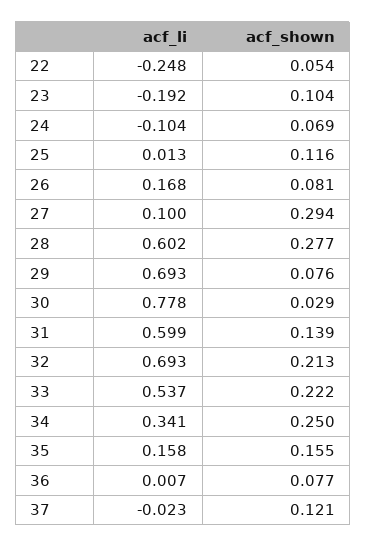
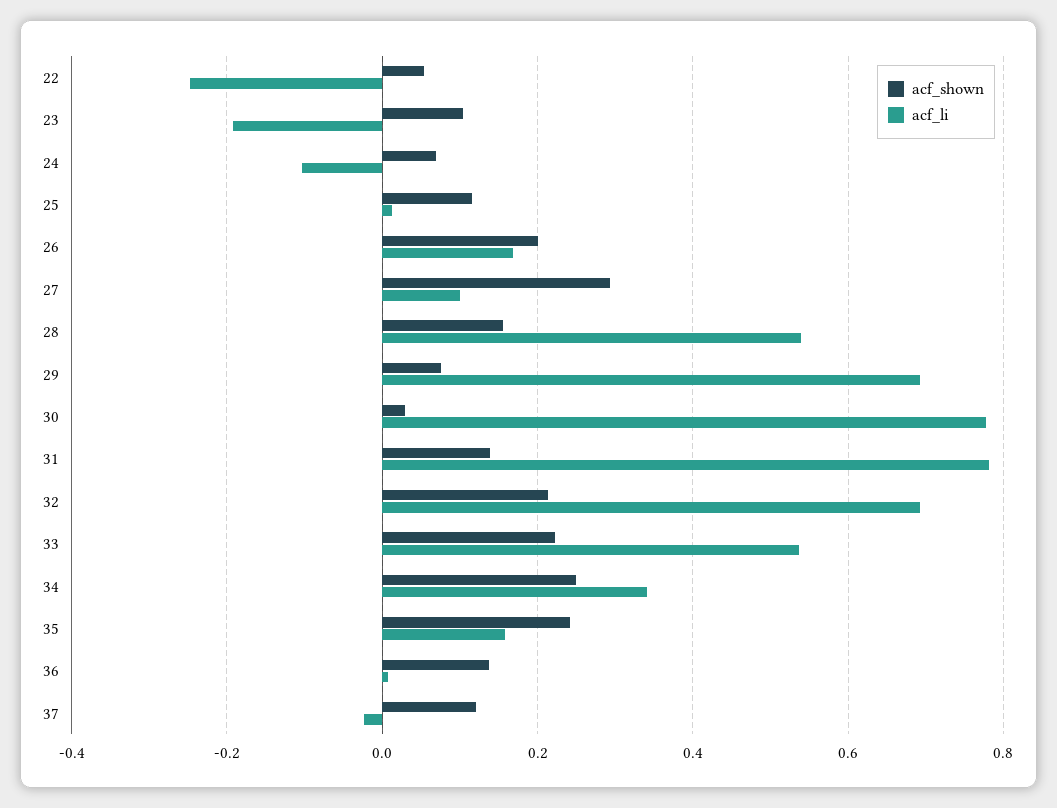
acf_shown, 26: 0.081 -> 0.2
acf_li, 28: 0.602 -> 0.54
acf_shown, 28: 0.277 -> 0.16
acf_li, 31: 0.599 -> 0.78
acf_shown, 35: 0.155 -> 0.24
acf_shown, 36: 0.077 -> 0.14

